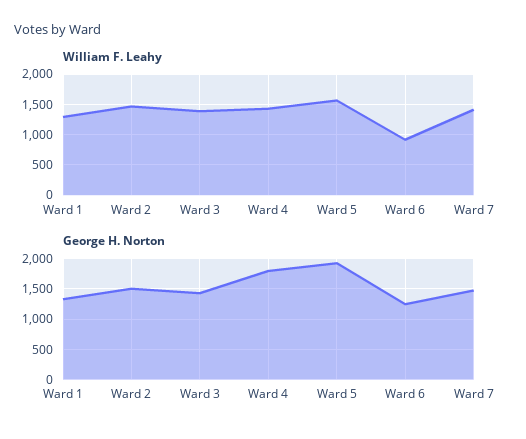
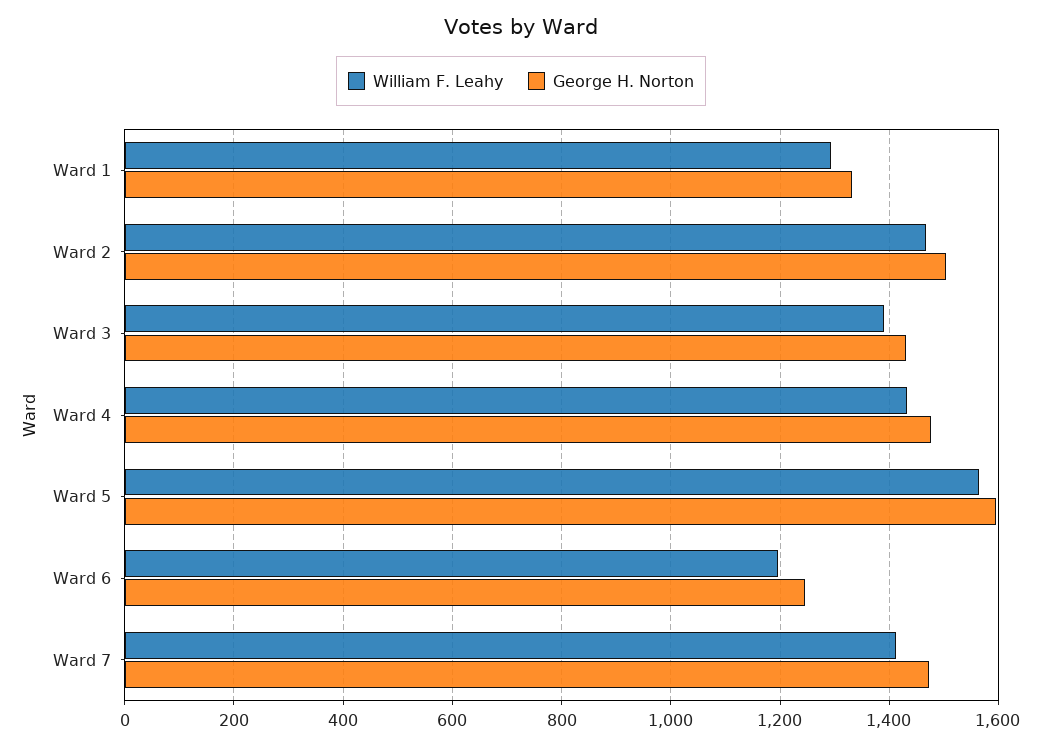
William F. Leahy, Ward 6: 900 -> 1200
George H. Norton, Ward 4: 1800 -> 1480
George H. Norton, Ward 5: 1900 -> 1600

